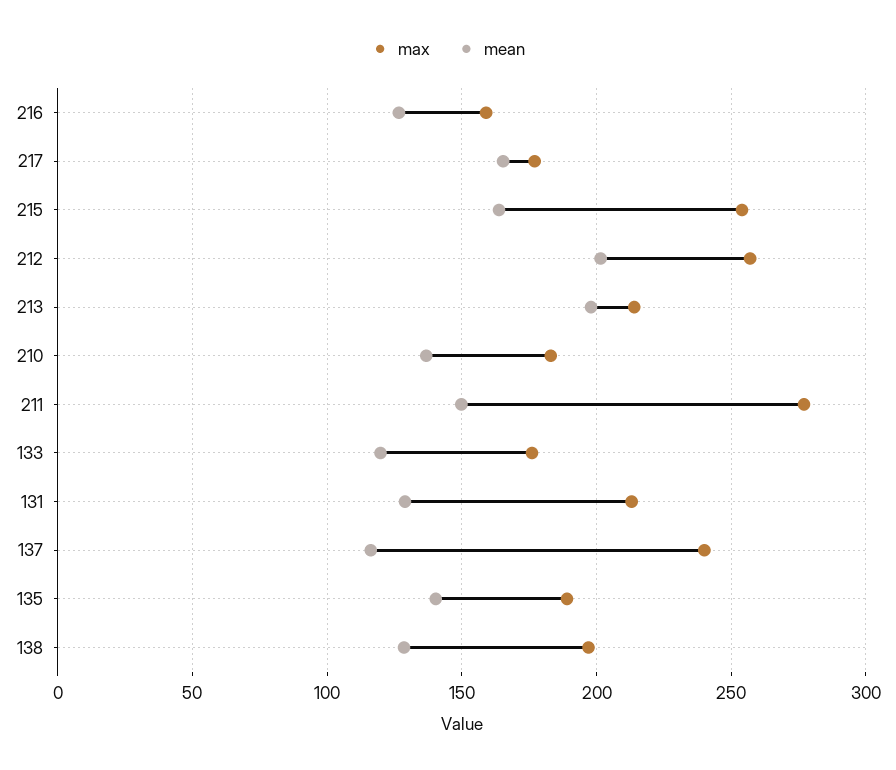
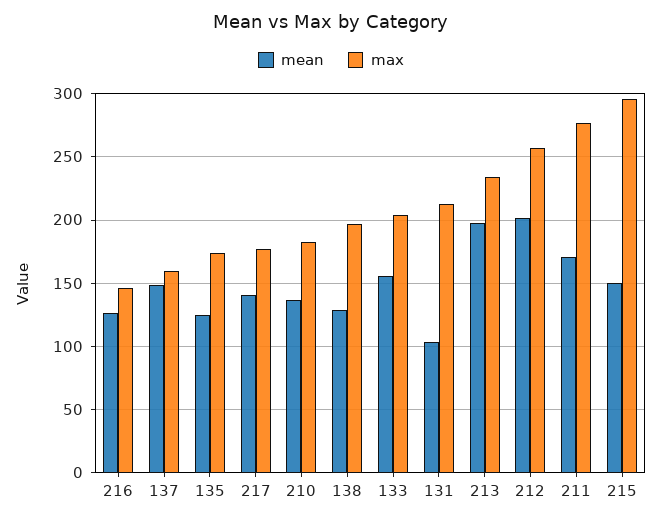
max, 216: 160 -> 145
mean, 217: 165 -> 140
max, 215: 255 -> 295
mean, 215: 165 -> 150
max, 213: 215 -> 235
mean, 211: 150 -> 170
max, 133: 175 -> 205
mean, 133: 120 -> 155
mean, 131: 130 -> 105
max, 137: 240 -> 160
mean, 137: 115 -> 150
max, 135: 190 -> 175
mean, 135: 140 -> 125

